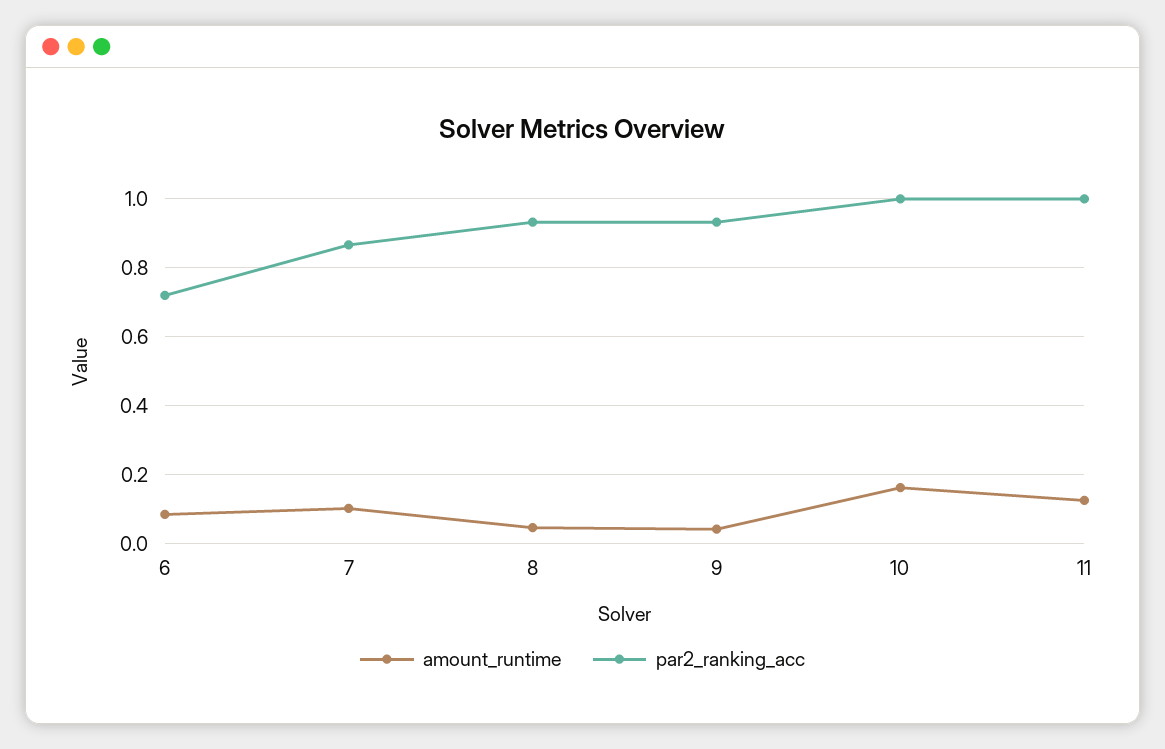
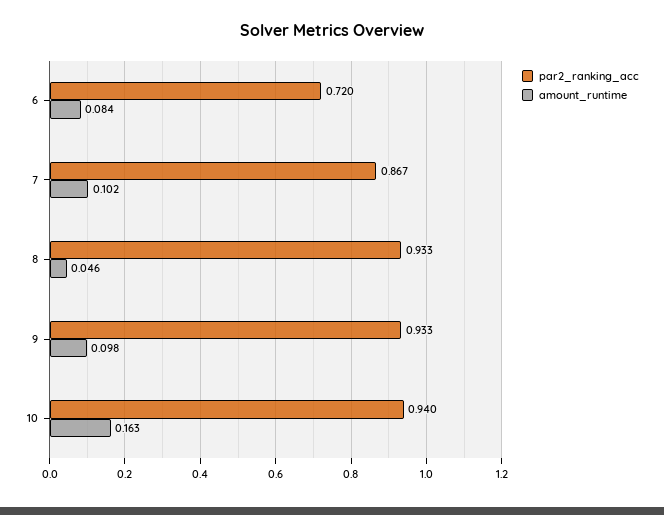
amount_runtime, 9: 0.04 -> 0.098
par2_ranking_acc, 10: 1 -> 0.94
amount_runtime, 11: 0.12 -> none
par2_ranking_acc, 11: 1 -> none

